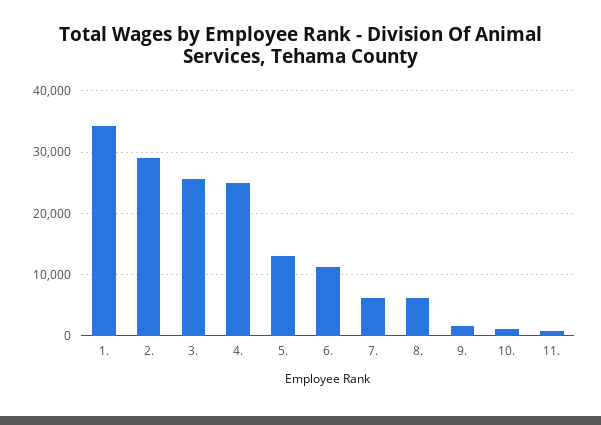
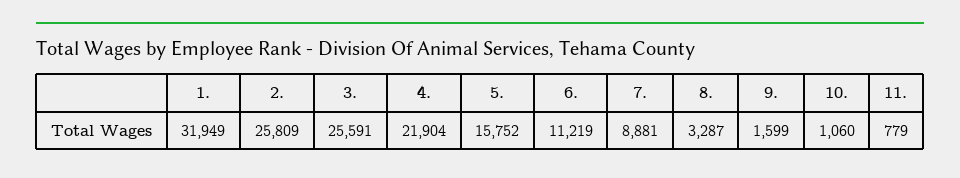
1.: 34000 -> 31949
2.: 29000 -> 25809
4.: 25000 -> 21904
5.: 13000 -> 15752
7.: 6000 -> 8881
8.: 6000 -> 3287

